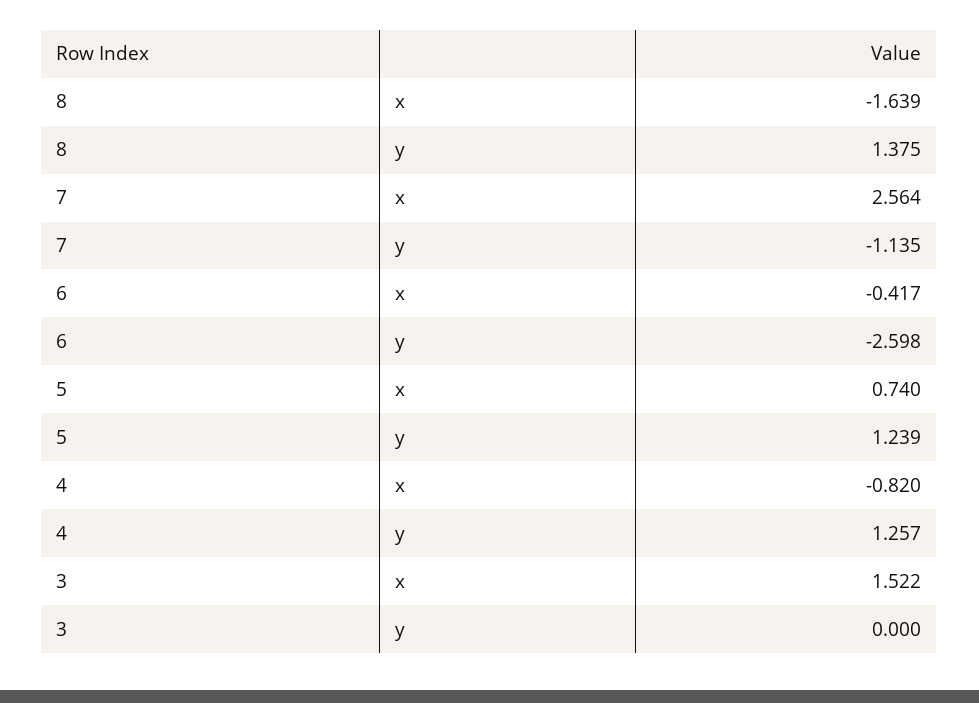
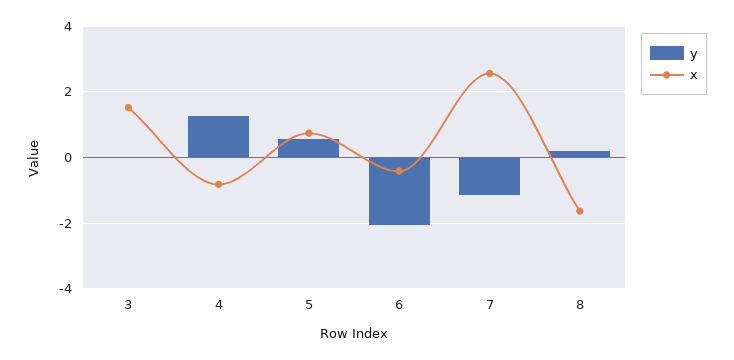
y, 8: 1.375 -> 0.2
y, 6: -2.598 -> -2
y, 5: 1.239 -> 0.6

